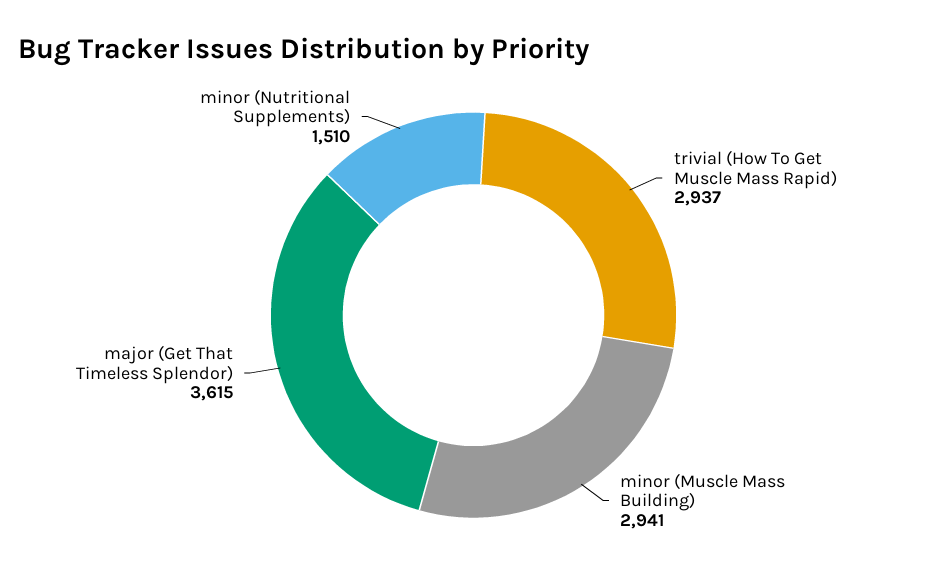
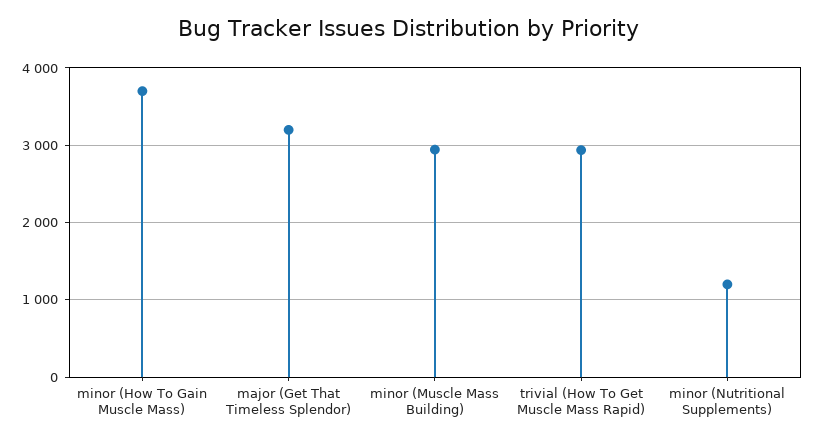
major (Get That Timeless Splendor): 3615 -> 3200
minor (Nutritional Supplements): 1510 -> 1200
minor (How To Gain Muscle Mass): none -> 3700

